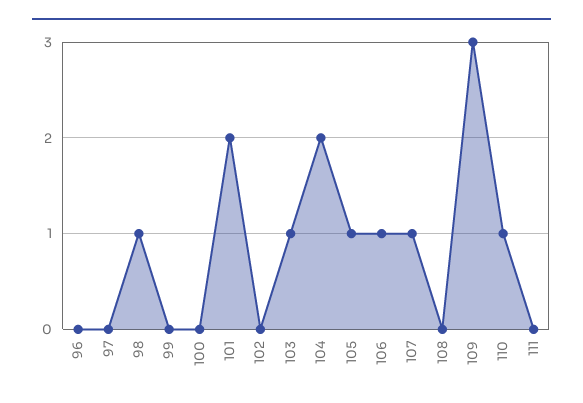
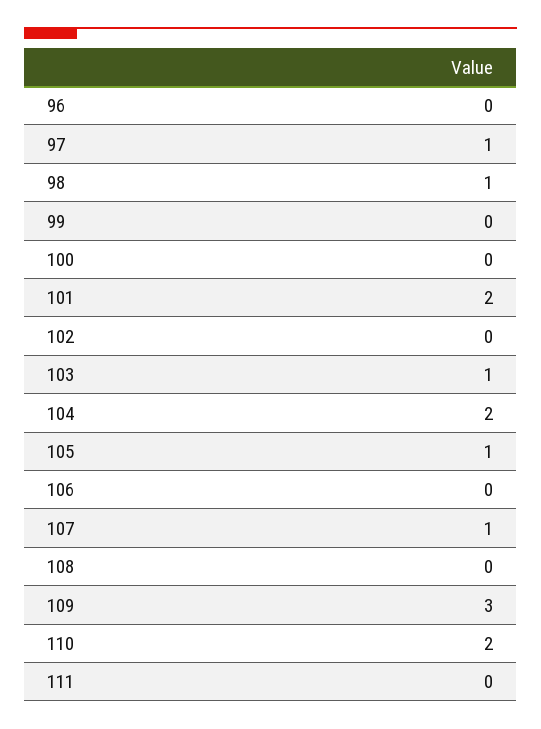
97: 0 -> 1
106: 1 -> 0
110: 1 -> 2

